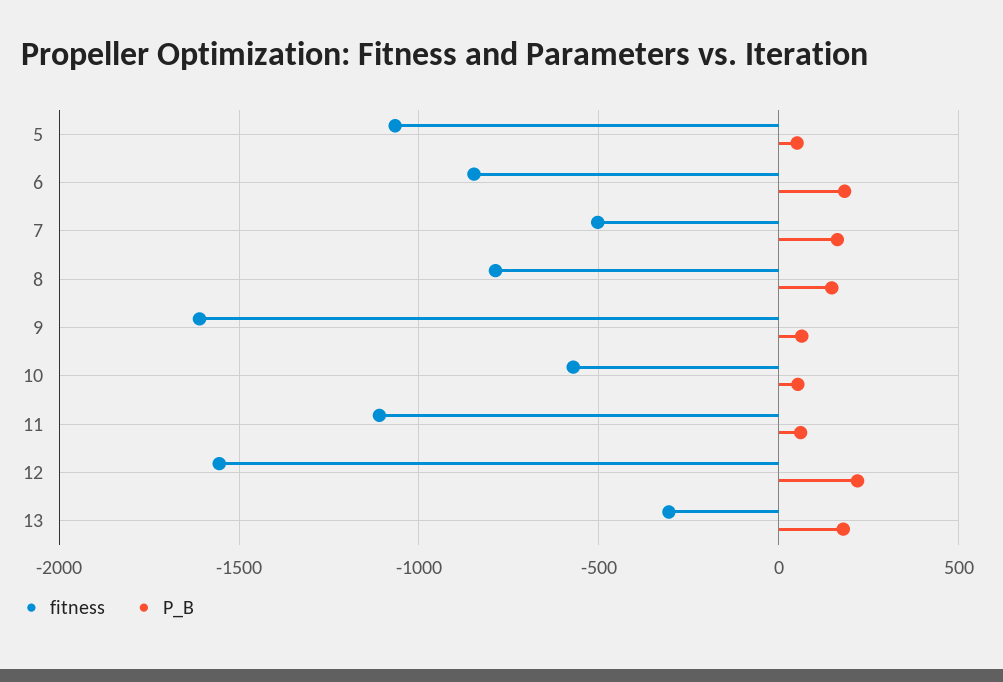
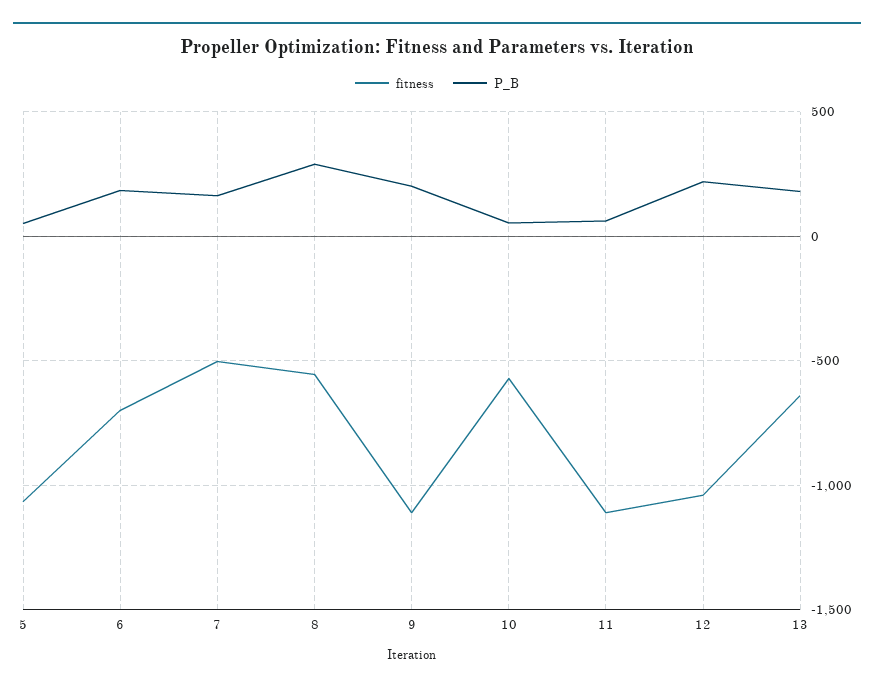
fitness, 6: -850 -> -700
fitness, 8: -800 -> -550
P_B, 8: 150 -> 300
fitness, 9: -1600 -> -1100
P_B, 9: 50 -> 200
fitness, 12: -1550 -> -1050
fitness, 13: -300 -> -650

